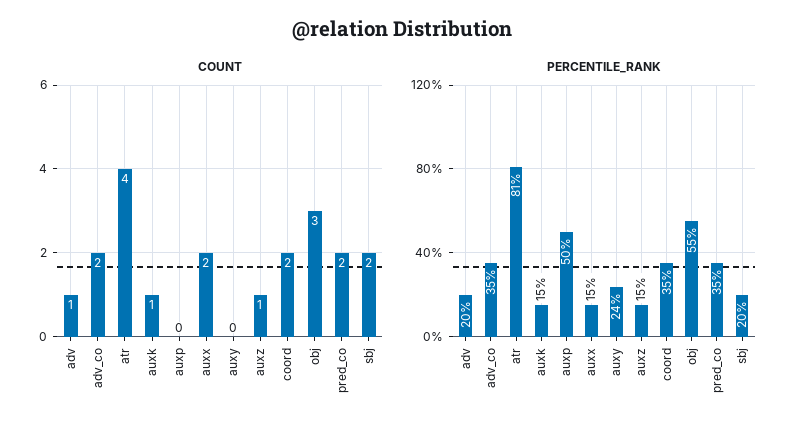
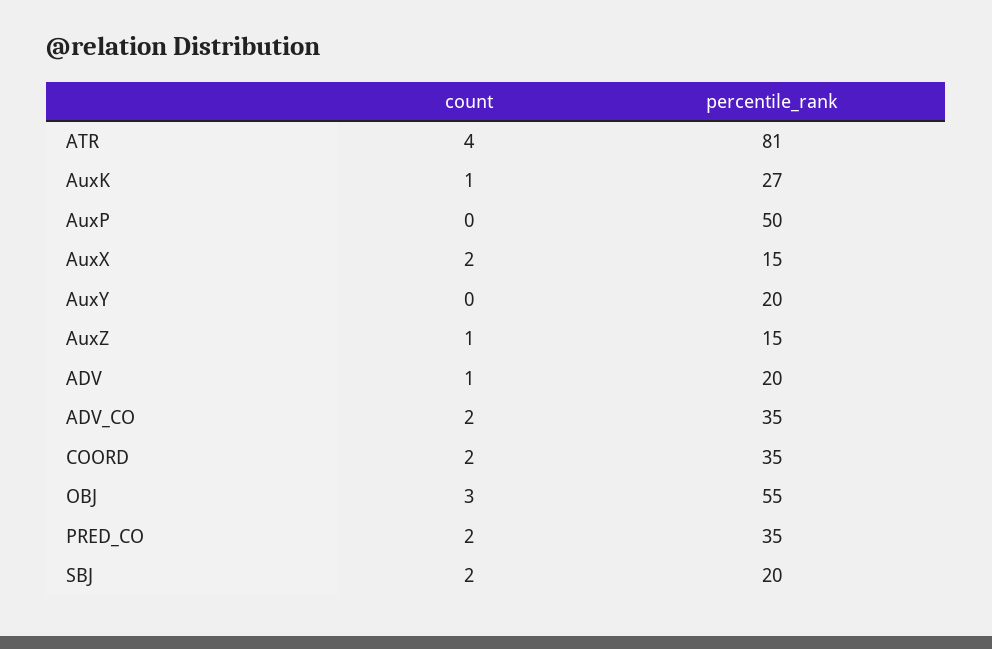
PERCENTILE_RANK, auxk: 15 -> 27
PERCENTILE_RANK, auxy: 24 -> 20

